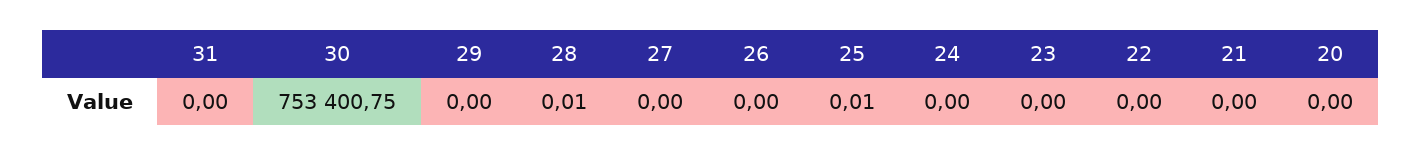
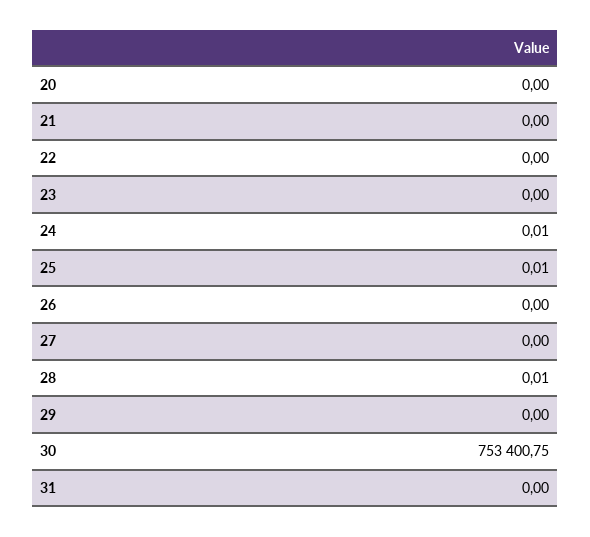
24: 0 -> 0.01

